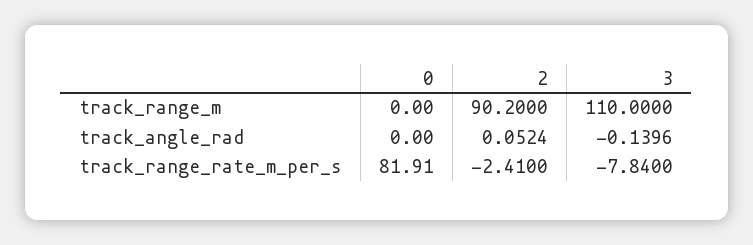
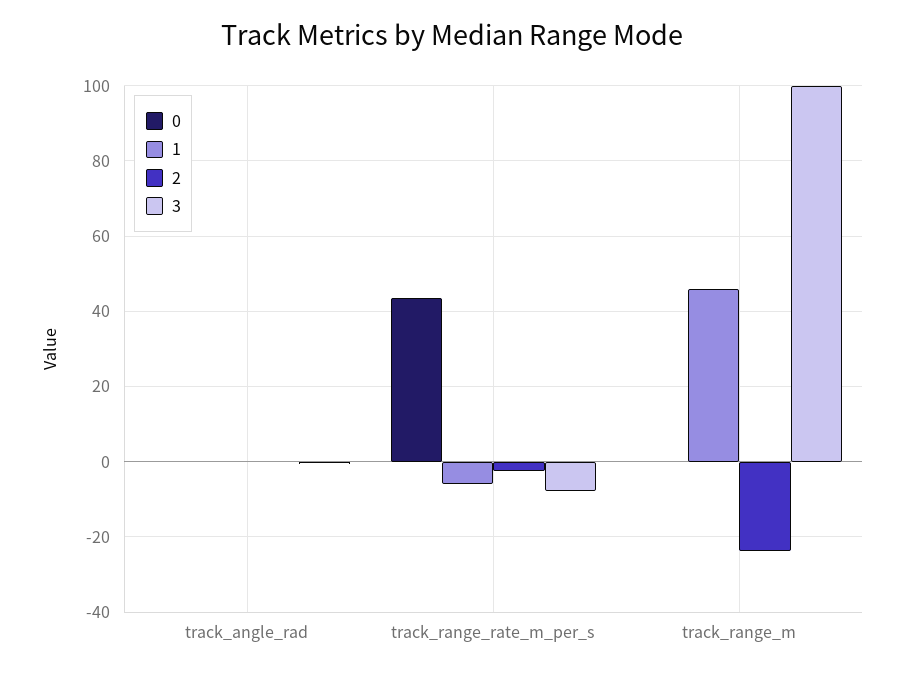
2, track_range_m: 90.2 -> -24
3, track_range_m: 110 -> 100
0, track_range_rate_m_per_s: 81.91 -> 44
1, track_angle_rad: none -> 0
1, track_range_rate_m_per_s: none -> -6
1, track_range_m: none -> 46

